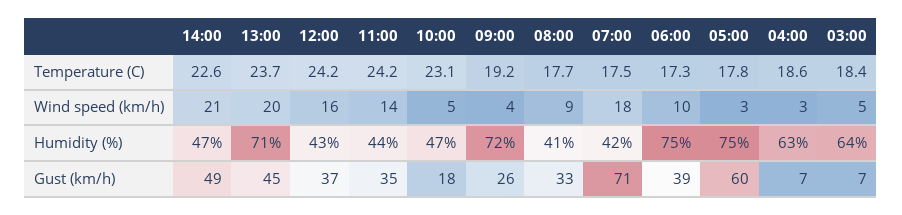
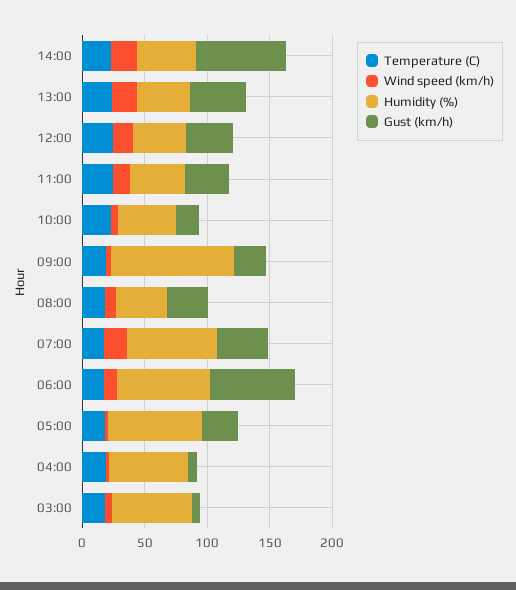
Humidity (%), 13:00: 71 -> 40
Humidity (%), 09:00: 72 -> 100
Humidity (%), 07:00: 42 -> 70
Gust (km/h), 14:00: 49 -> 70
Gust (km/h), 07:00: 71 -> 40
Gust (km/h), 06:00: 39 -> 70
Gust (km/h), 05:00: 60 -> 30

